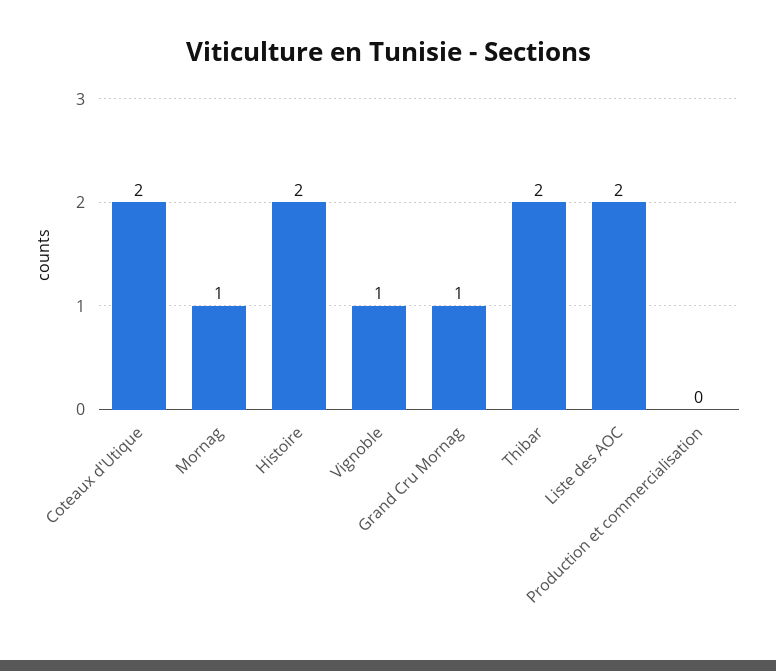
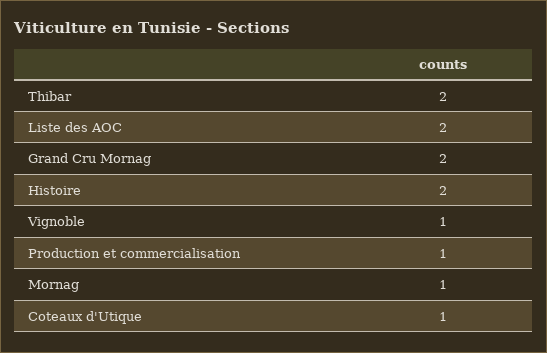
Coteaux d'Utique: 2 -> 1
Grand Cru Mornag: 1 -> 2
Production et commercialisation: 0 -> 1

